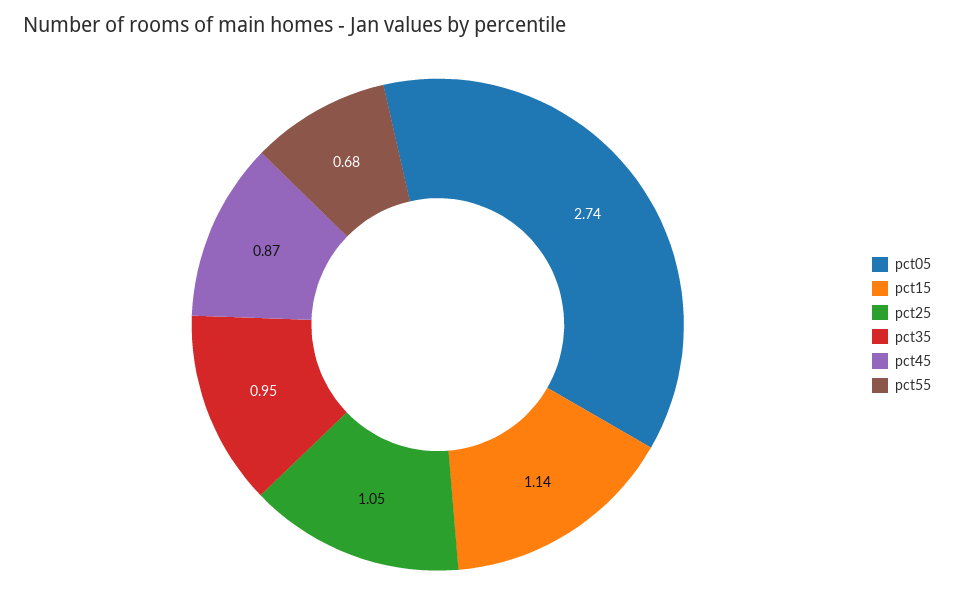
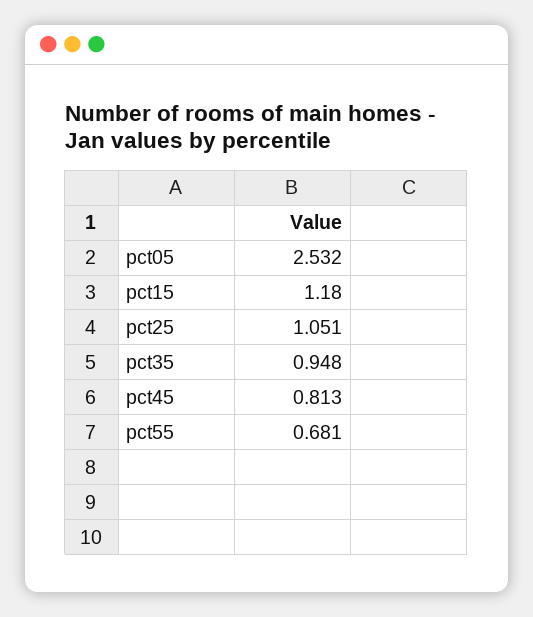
pct05: 2.74 -> 2.532
pct15: 1.14 -> 1.18
pct45: 0.87 -> 0.813

